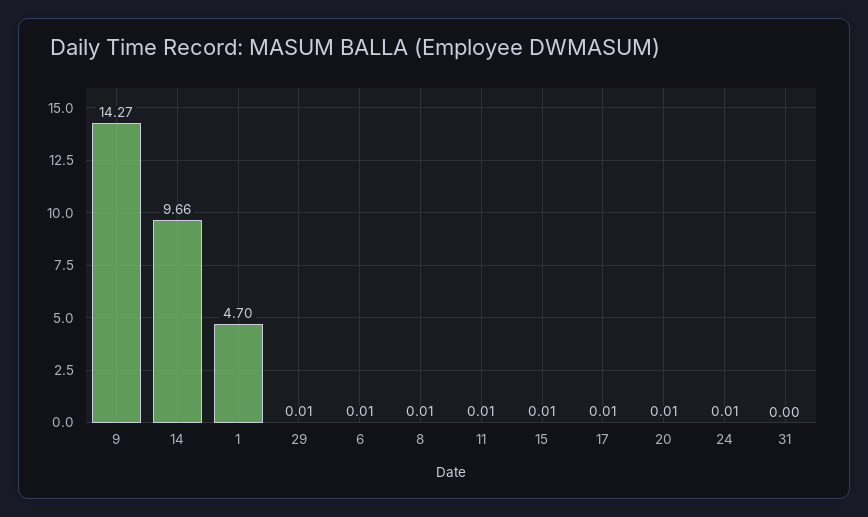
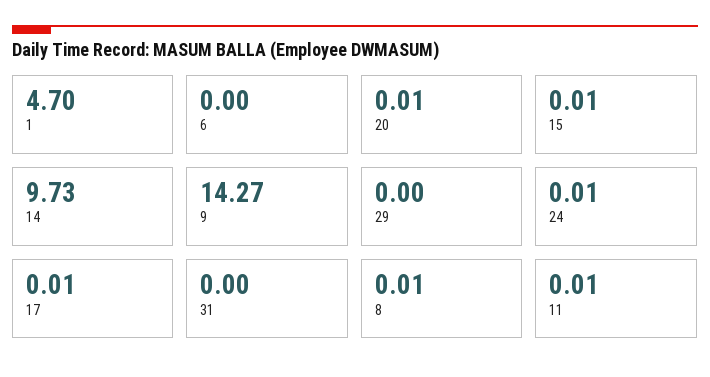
14: 9.66 -> 9.73
29: 0.01 -> 0
6: 0.01 -> 0

